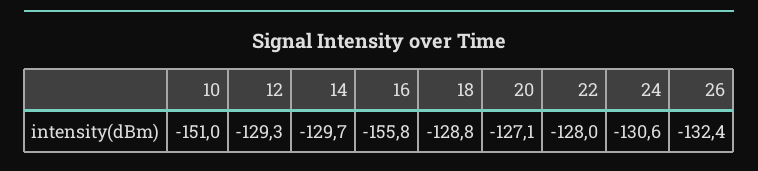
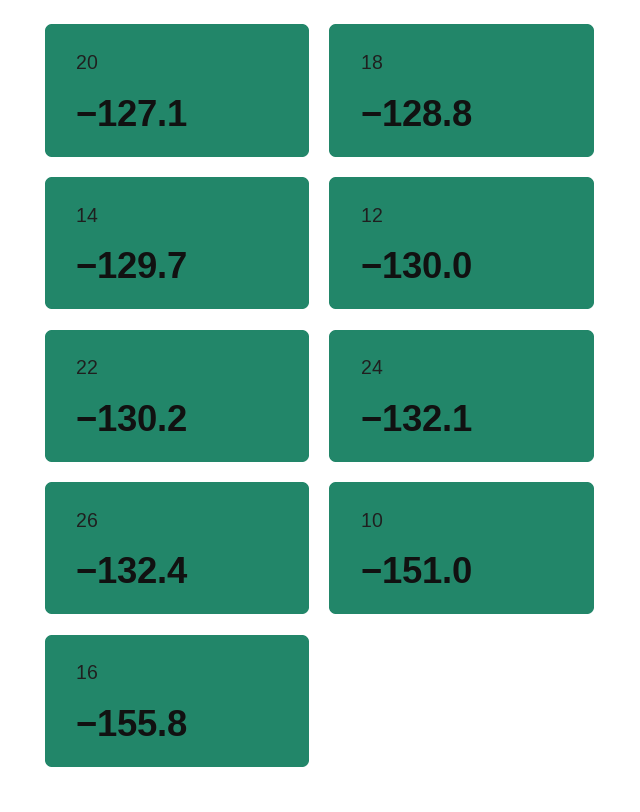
12: -129.3 -> -130
22: -128 -> -130.2
24: -130.6 -> -132.1

